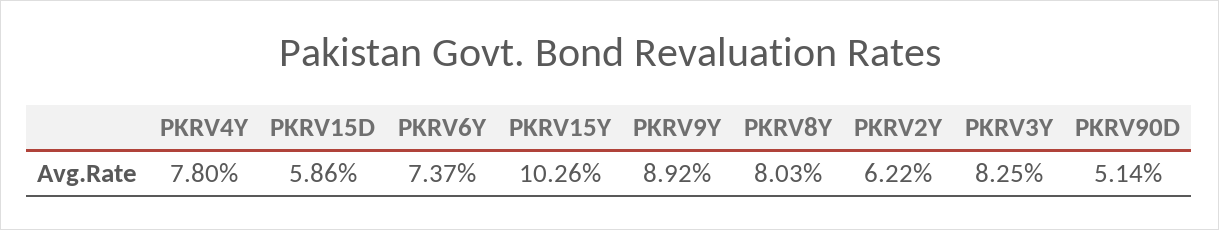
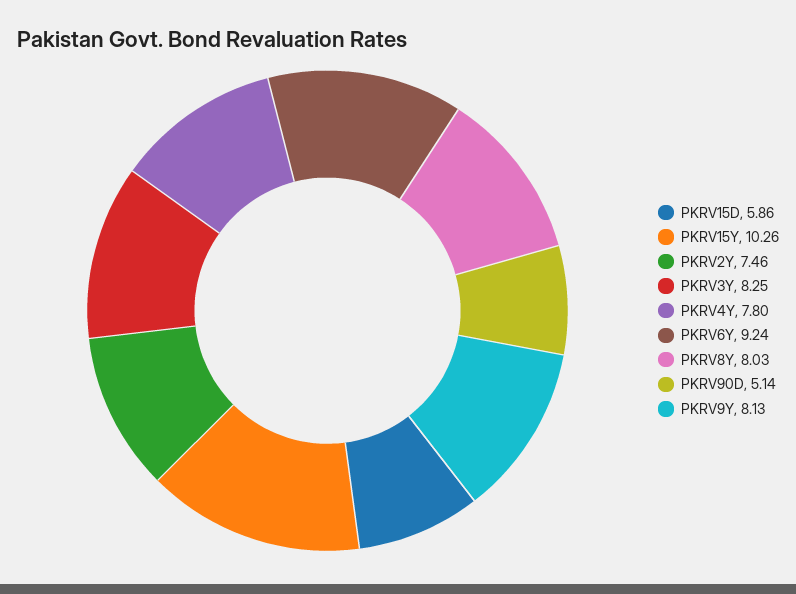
PKRV6Y: 7.37 -> 9.24
PKRV9Y: 8.92 -> 8.13
PKRV2Y: 6.22 -> 7.46

